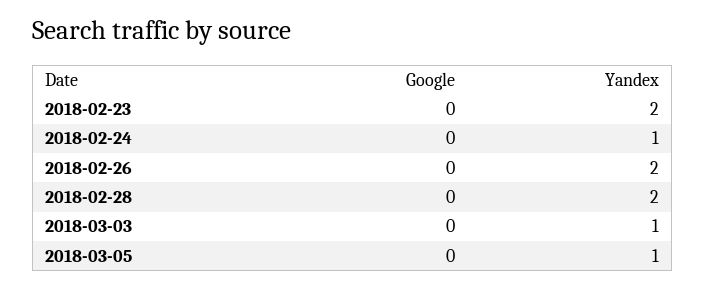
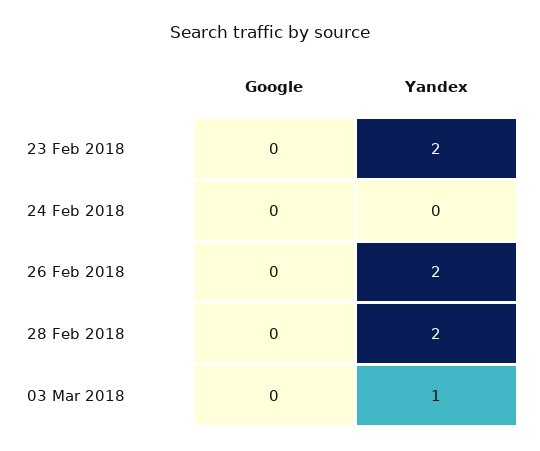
Yandex, 2018-02-24: 1 -> 0
Google, 2018-03-05: 0 -> none
Yandex, 2018-03-05: 1 -> none

